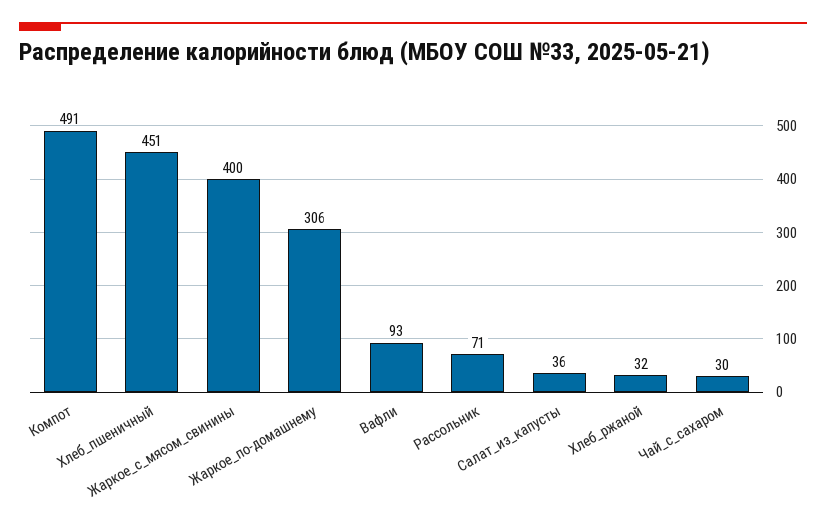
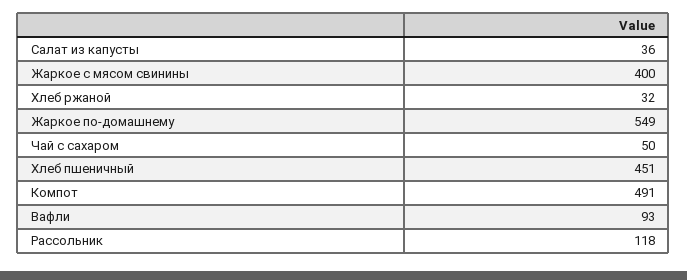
Жаркое_по-домашнему: 306 -> 549
Рассольник: 71 -> 118
Чай_с_сахаром: 30 -> 50

